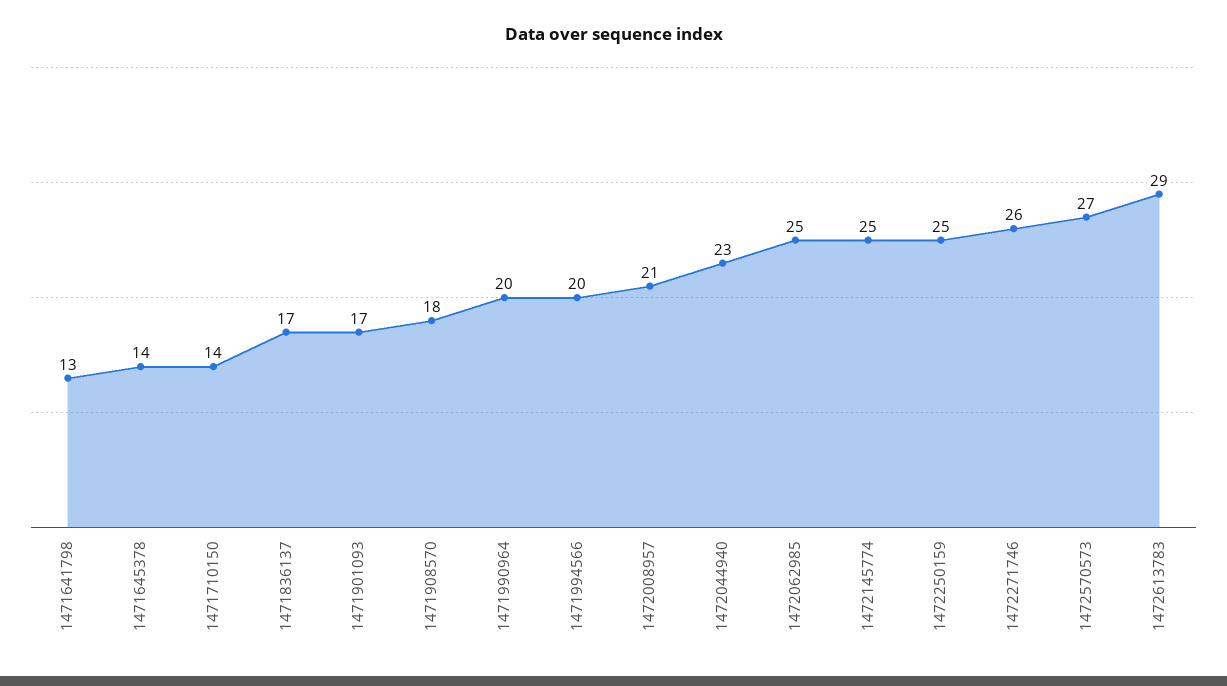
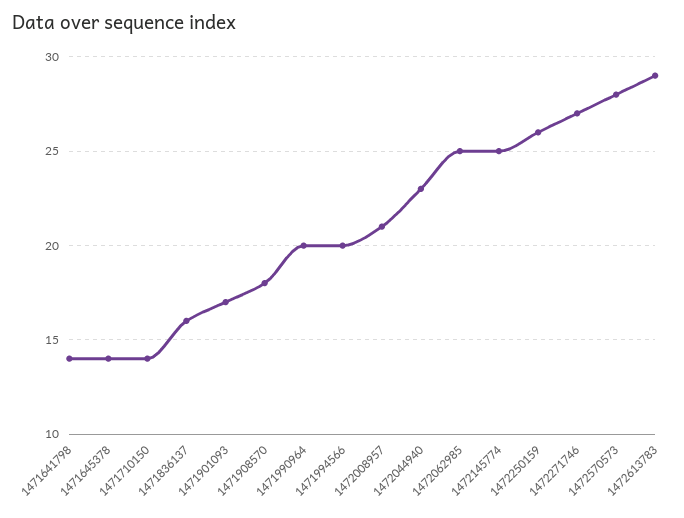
1471641798: 13 -> 14
1471836137: 17 -> 16
1472250159: 25 -> 26
1472271746: 26 -> 27
1472570573: 27 -> 28

